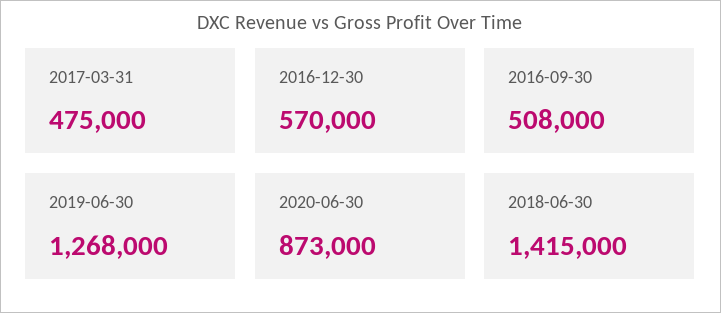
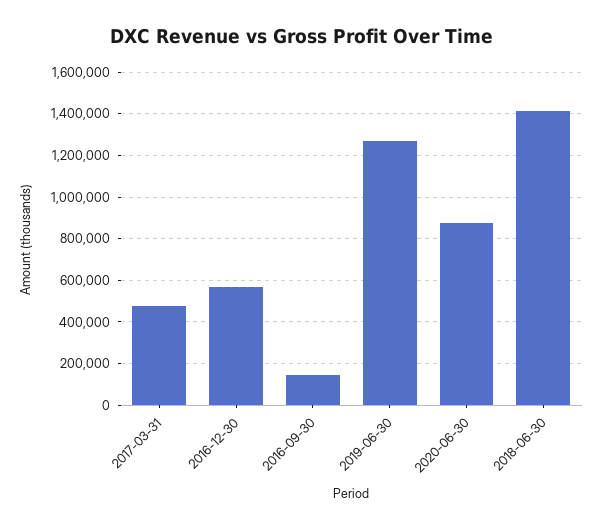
2016-09-30: 508000 -> 150000

